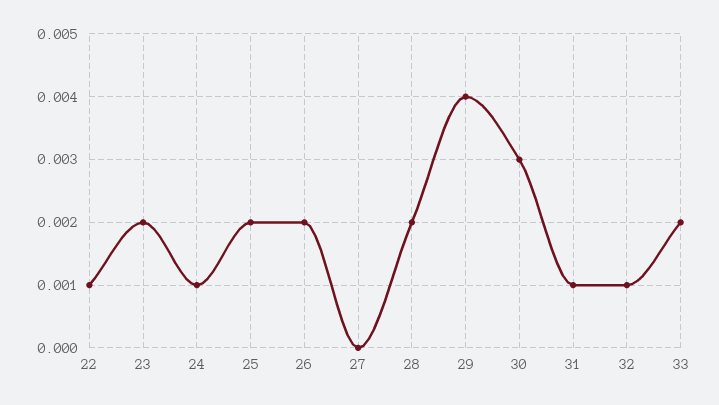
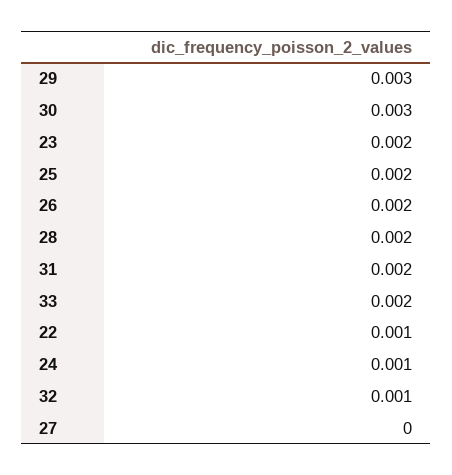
29: 0.004 -> 0.003
31: 0.001 -> 0.002

